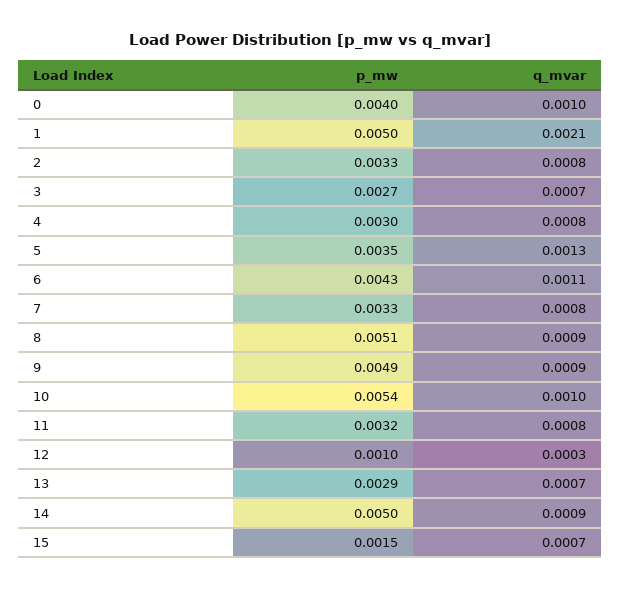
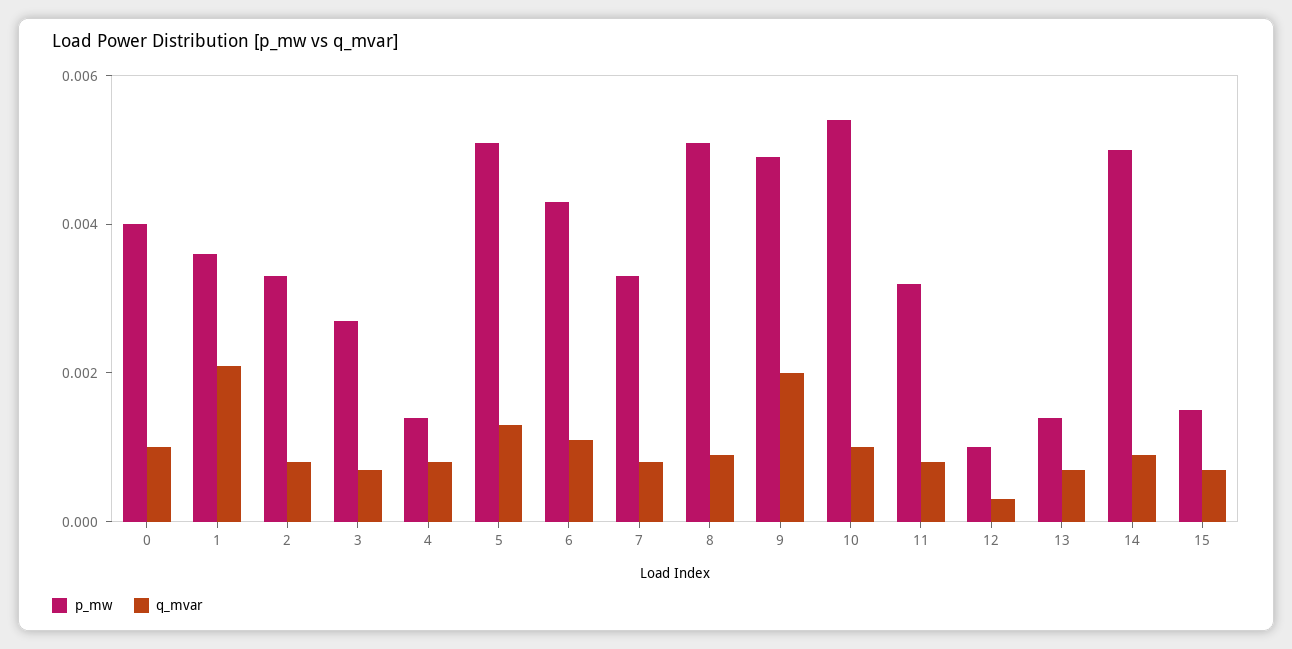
p_mw, 1: 0.005 -> 0.0035
p_mw, 4: 0.003 -> 0.0015
p_mw, 5: 0.0035 -> 0.005
q_mvar, 9: 0.0009 -> 0.002
p_mw, 13: 0.0029 -> 0.0015

